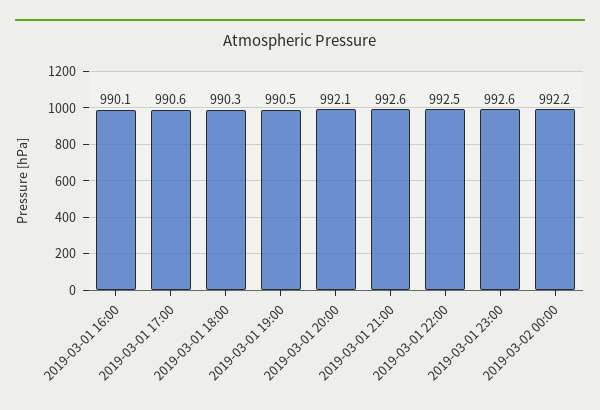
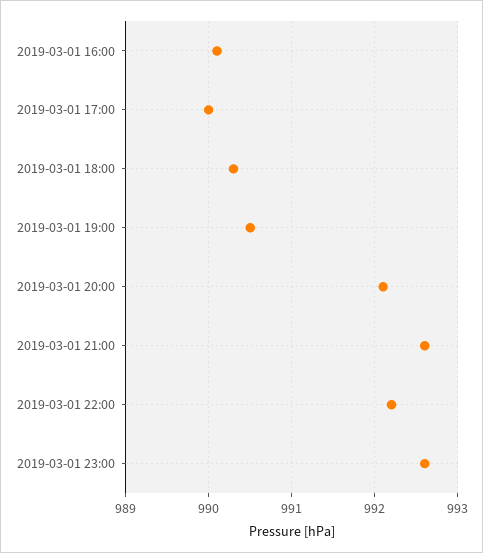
2019-03-01 17:00: 990.6 -> 990
2019-03-01 22:00: 992.5 -> 992.2
2019-03-02 00:00: 992.2 -> none

